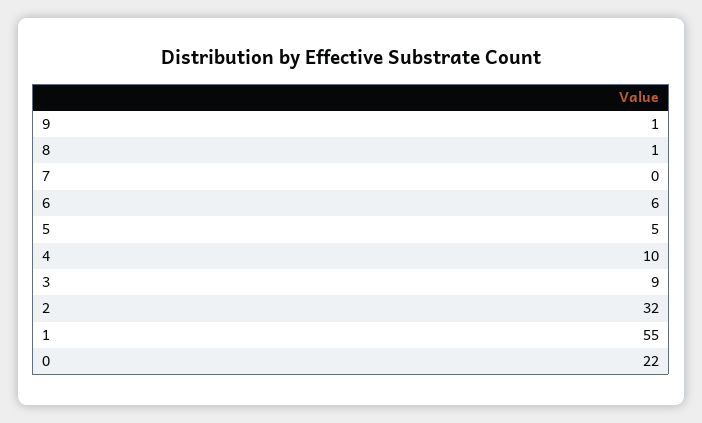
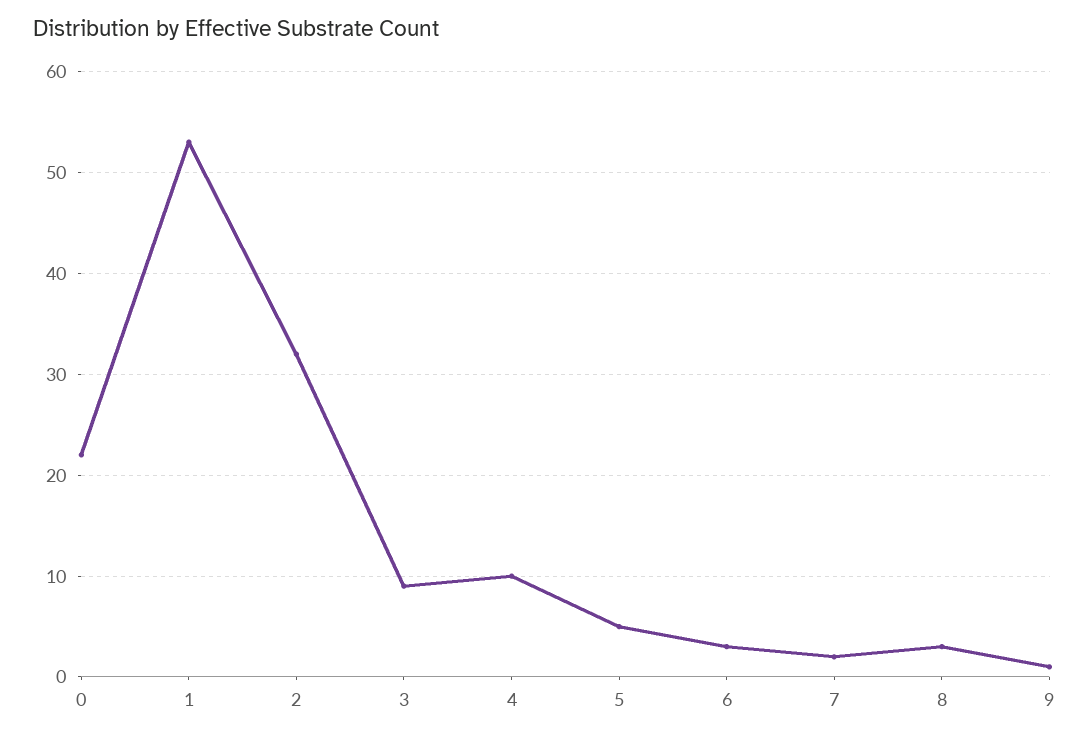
8: 1 -> 3
7: 0 -> 2
6: 6 -> 3
1: 55 -> 53

